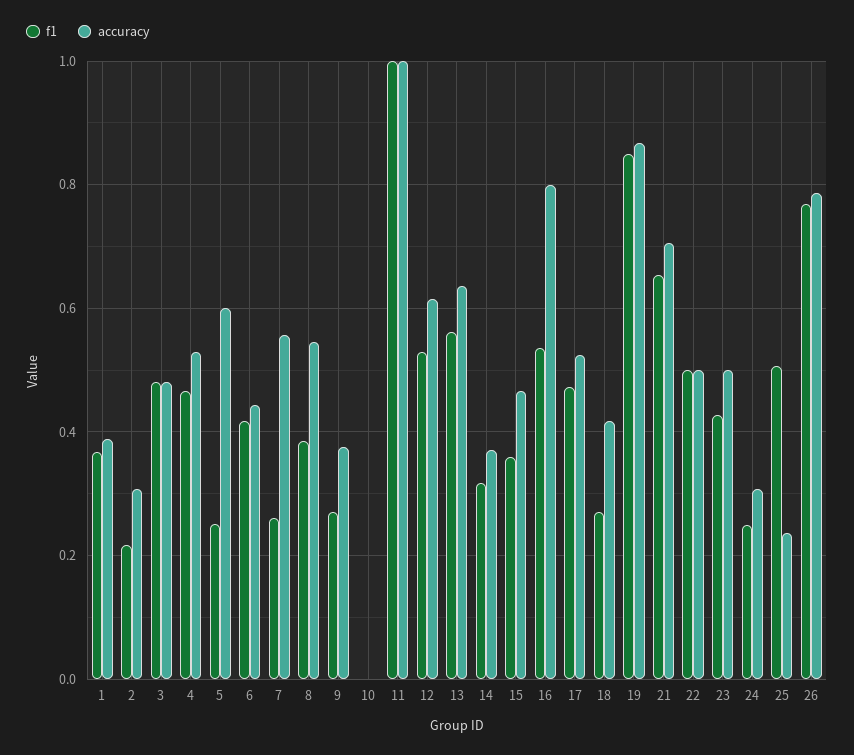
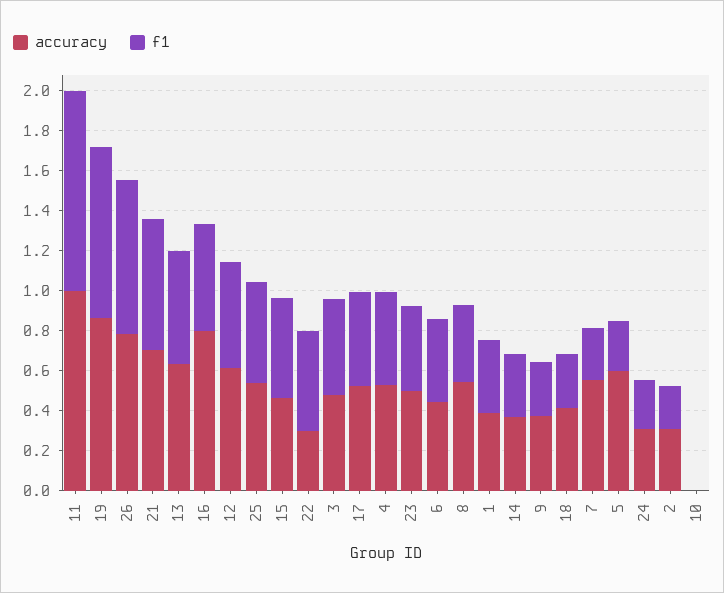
f1, 15: 0.36 -> 0.5
accuracy, 22: 0.5 -> 0.3
accuracy, 25: 0.24 -> 0.55

